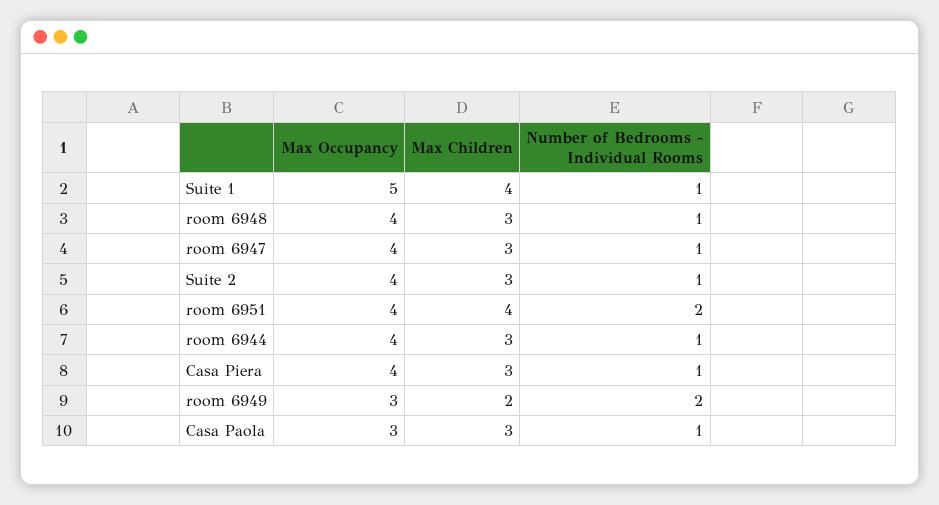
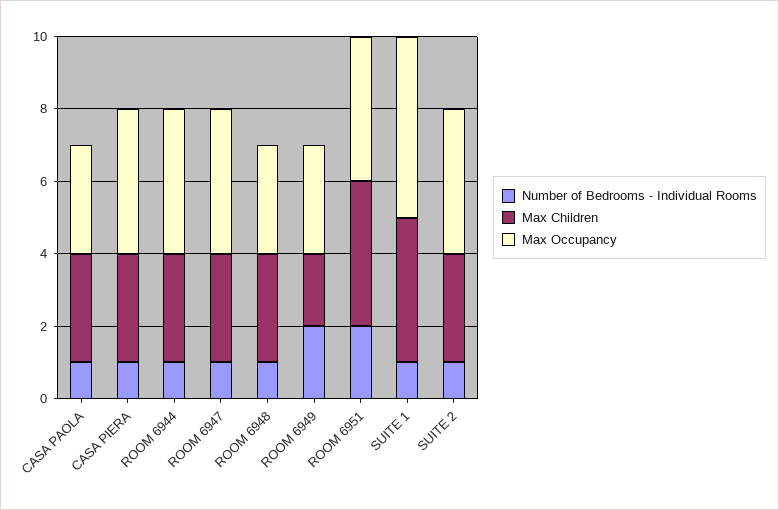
Max Occupancy, room 6948: 4 -> 3

